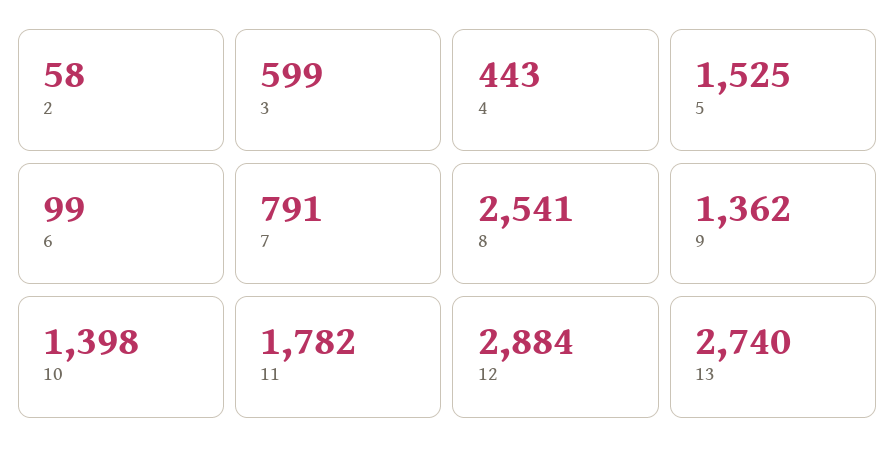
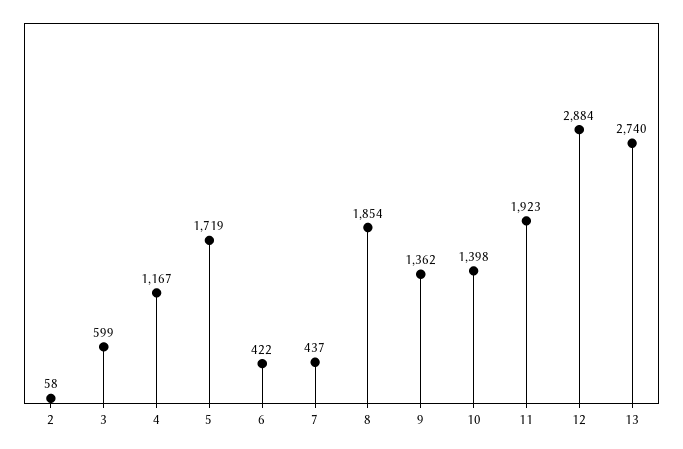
4: 443 -> 1167
5: 1525 -> 1719
6: 99 -> 422
7: 791 -> 437
8: 2541 -> 1854
11: 1782 -> 1923

